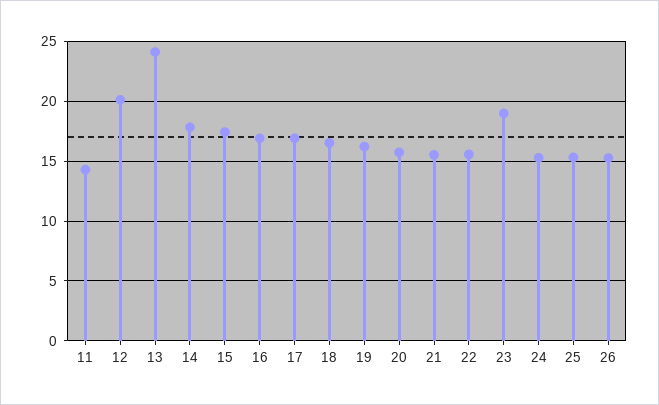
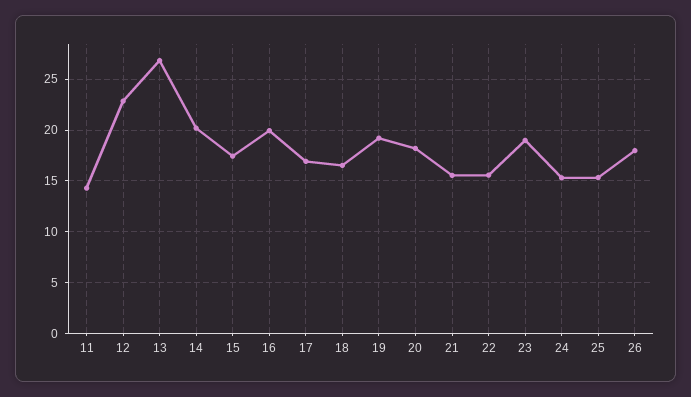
12: 20 -> 23
13: 24 -> 27
14: 18 -> 20
16: 17 -> 20
19: 16 -> 19
20: 16 -> 18
26: 15 -> 18

